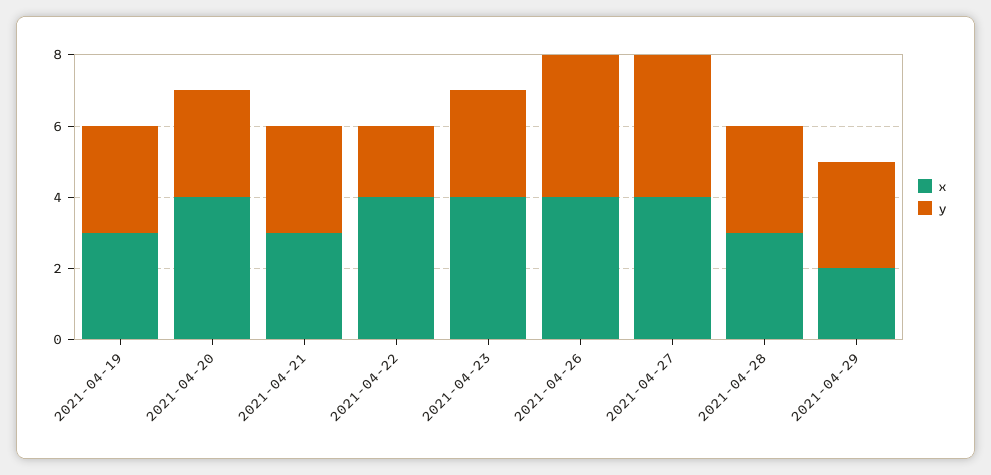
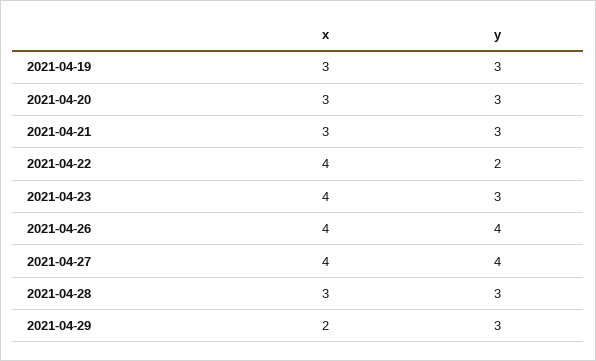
x, 2021-04-20: 4 -> 3

